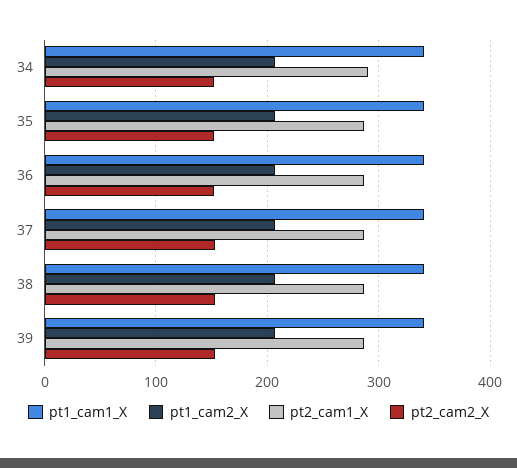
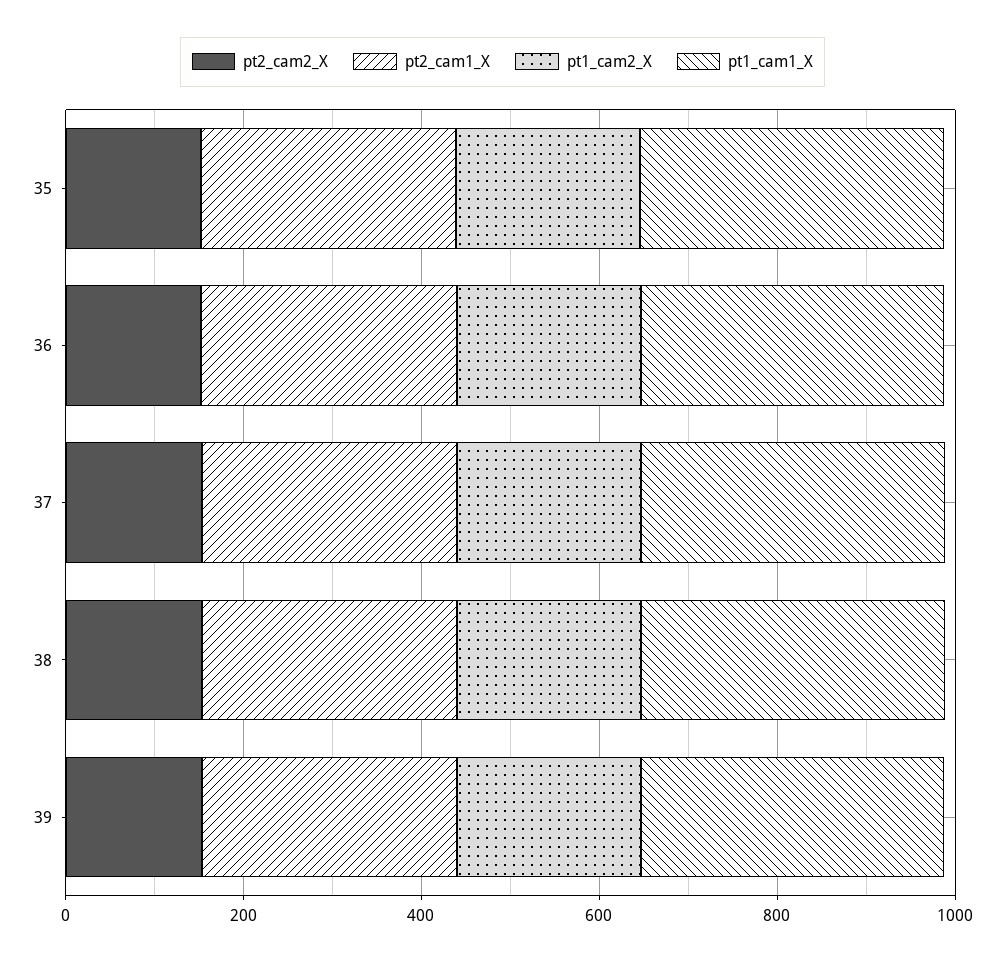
pt1_cam1_X, 34: 340 -> none
pt1_cam2_X, 34: 210 -> none
pt2_cam1_X, 34: 290 -> none
pt2_cam2_X, 34: 150 -> none

